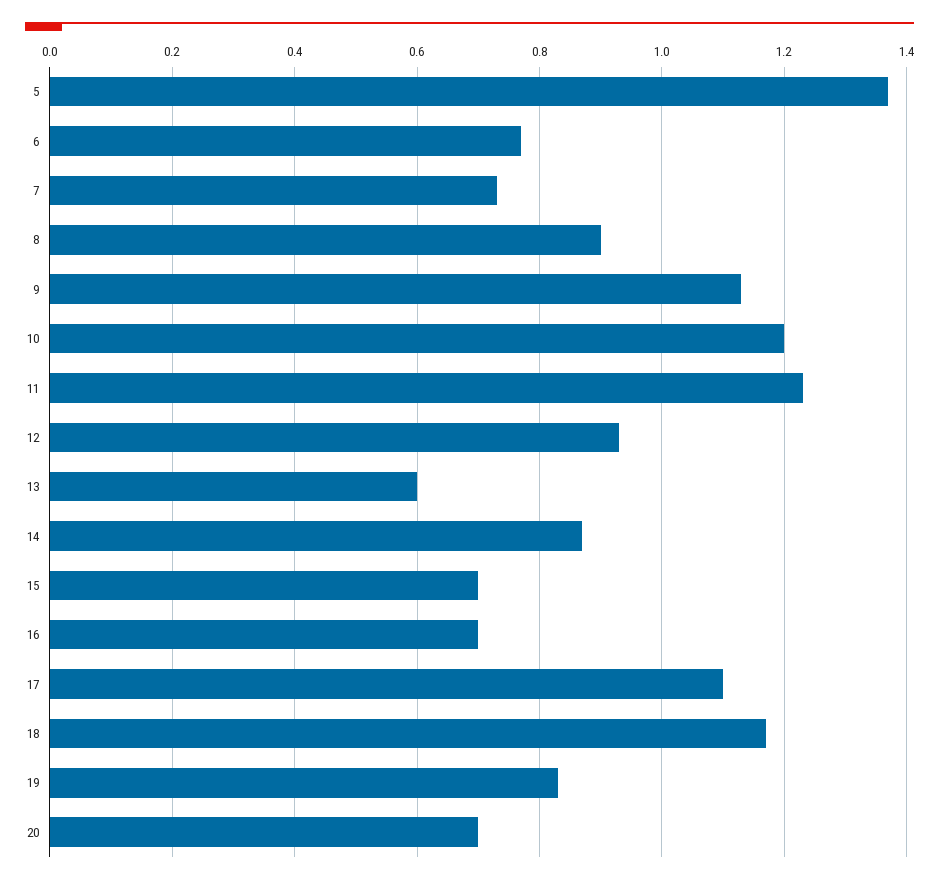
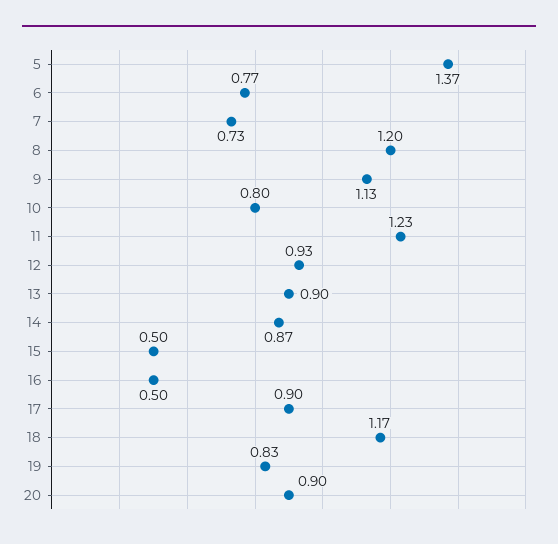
8: 0.9 -> 1.2
10: 1.2 -> 0.8
13: 0.6 -> 0.9
15: 0.7 -> 0.5
16: 0.7 -> 0.5
17: 1.1 -> 0.9
20: 0.7 -> 0.9

